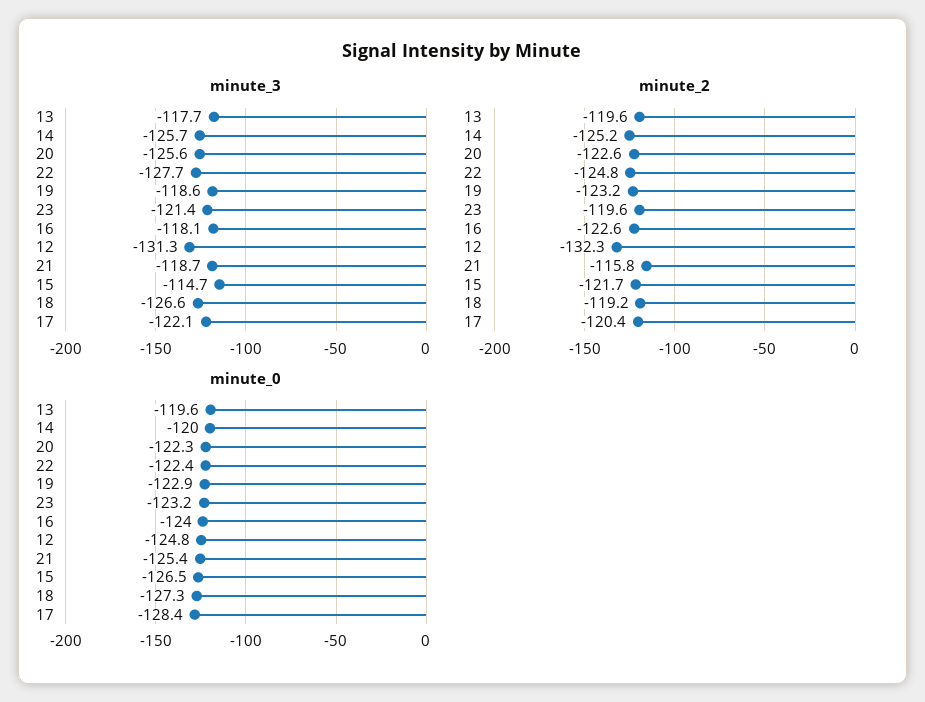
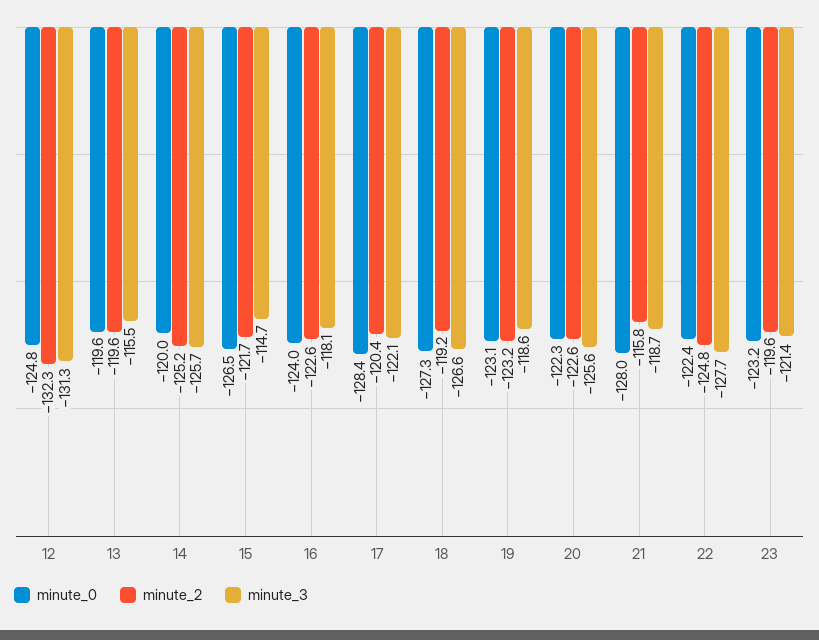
minute_3, 13: -117.7 -> -115.5
minute_0, 19: -122.9 -> -123.1
minute_0, 21: -125.4 -> -128

